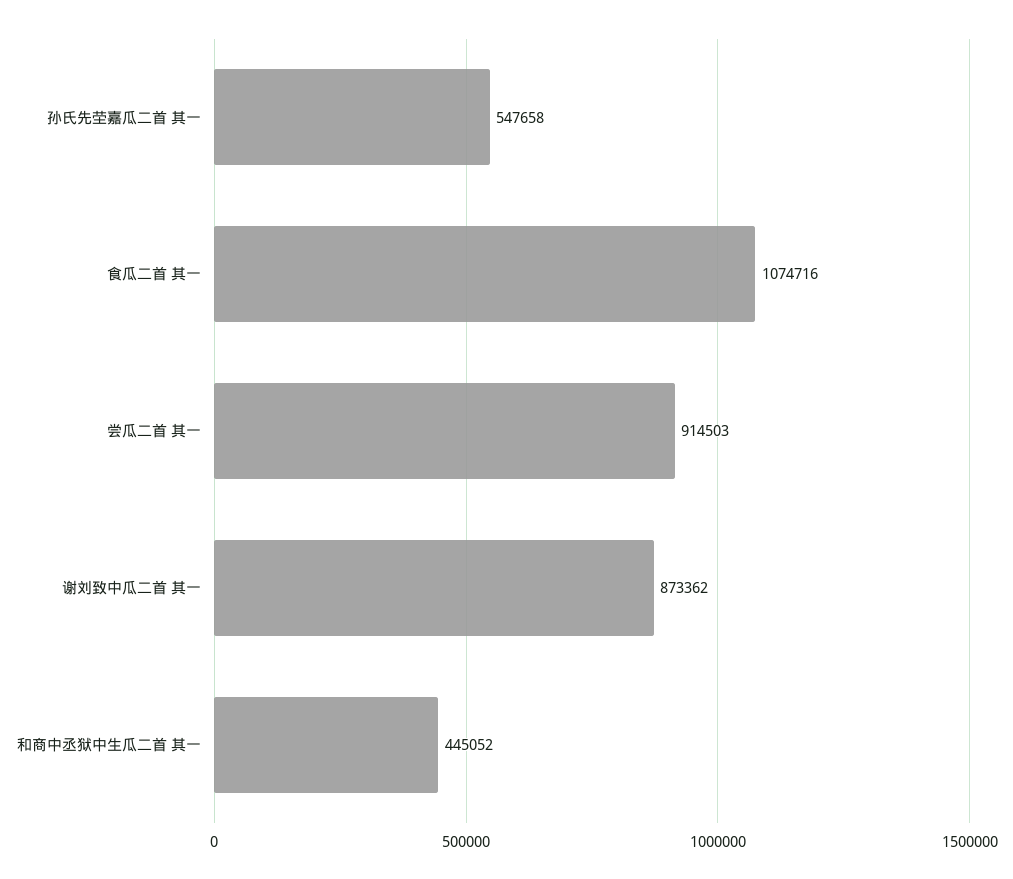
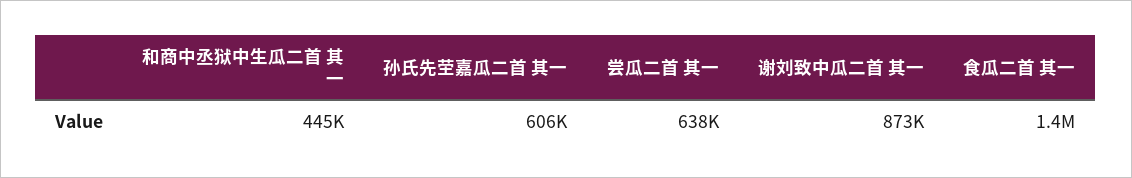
孙氏先茔嘉瓜二首 其一: 547658 -> 606000
食瓜二首 其一: 1074716 -> 1400000
尝瓜二首 其一: 914503 -> 638000

